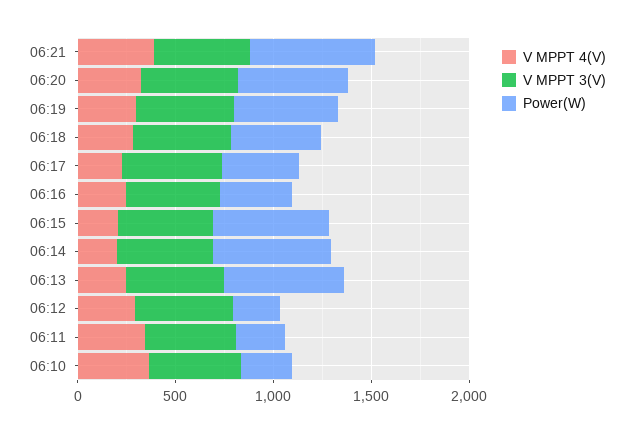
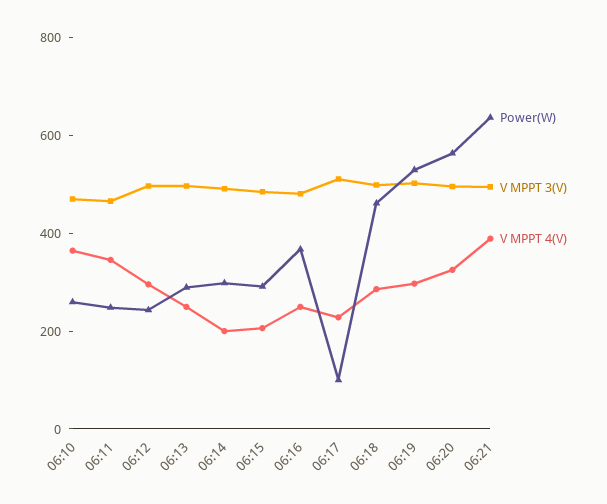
Power(W), 06:17: 400 -> 100
Power(W), 06:15: 600 -> 300
Power(W), 06:14: 600 -> 300
Power(W), 06:13: 600 -> 300

